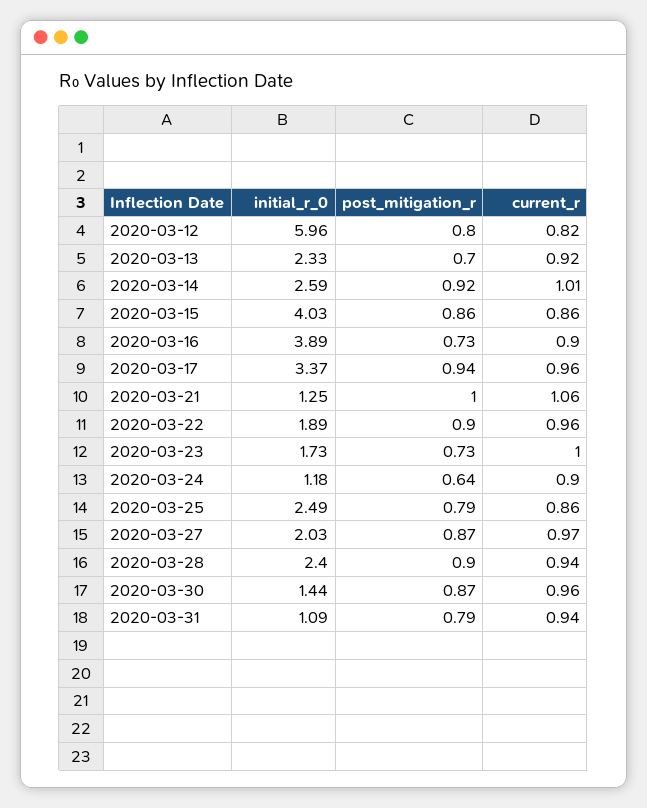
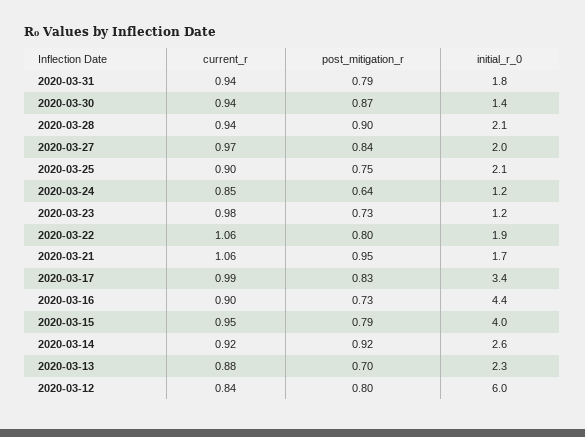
current_r, 2020-03-12: 0.82 -> 0.84
current_r, 2020-03-13: 0.92 -> 0.88
current_r, 2020-03-14: 1.01 -> 0.92
post_mitigation_r, 2020-03-15: 0.86 -> 0.79
current_r, 2020-03-15: 0.86 -> 0.95
initial_r_0, 2020-03-16: 3.89 -> 4.4
post_mitigation_r, 2020-03-17: 0.94 -> 0.83
current_r, 2020-03-17: 0.96 -> 0.99
initial_r_0, 2020-03-21: 1.25 -> 1.7
post_mitigation_r, 2020-03-21: 1 -> 0.95
post_mitigation_r, 2020-03-22: 0.9 -> 0.8
current_r, 2020-03-22: 0.96 -> 1.06
initial_r_0, 2020-03-23: 1.73 -> 1.2
current_r, 2020-03-23: 1 -> 0.98
current_r, 2020-03-24: 0.9 -> 0.85
initial_r_0, 2020-03-25: 2.49 -> 2.1
post_mitigation_r, 2020-03-25: 0.79 -> 0.75
current_r, 2020-03-25: 0.86 -> 0.9
post_mitigation_r, 2020-03-27: 0.87 -> 0.84
initial_r_0, 2020-03-28: 2.4 -> 2.1
current_r, 2020-03-30: 0.96 -> 0.94
initial_r_0, 2020-03-31: 1.09 -> 1.8

